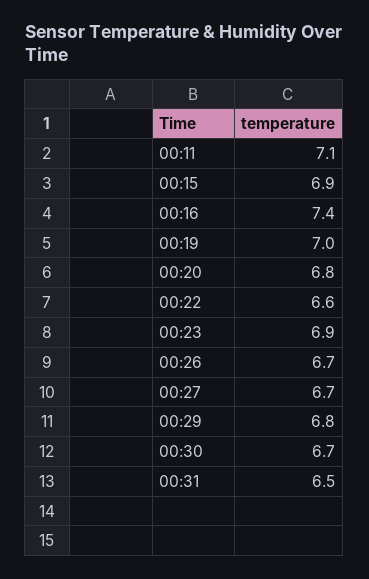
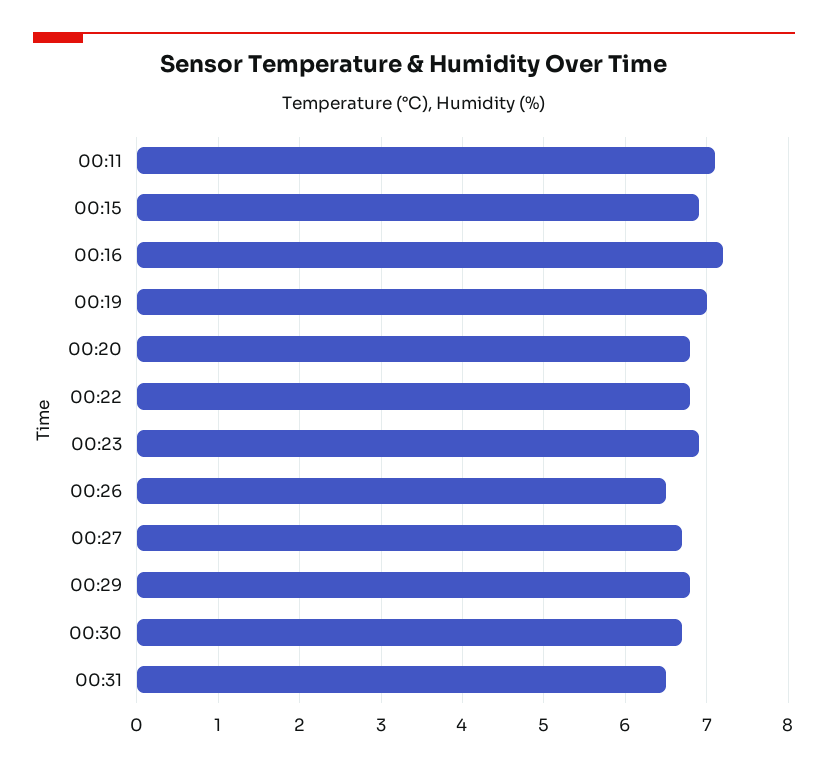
00:16: 7.4 -> 7.2
00:22: 6.6 -> 6.8
00:26: 6.7 -> 6.5

